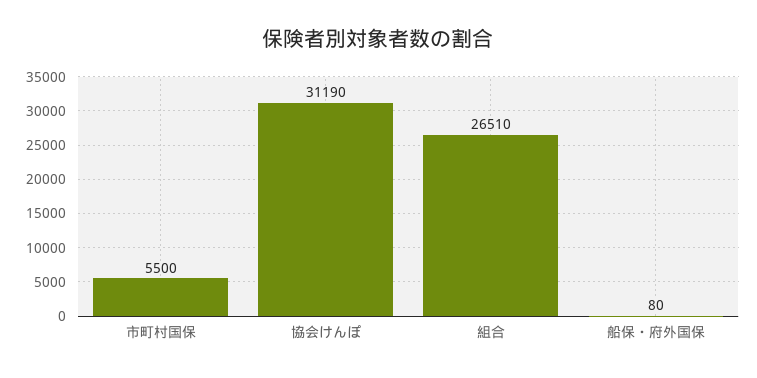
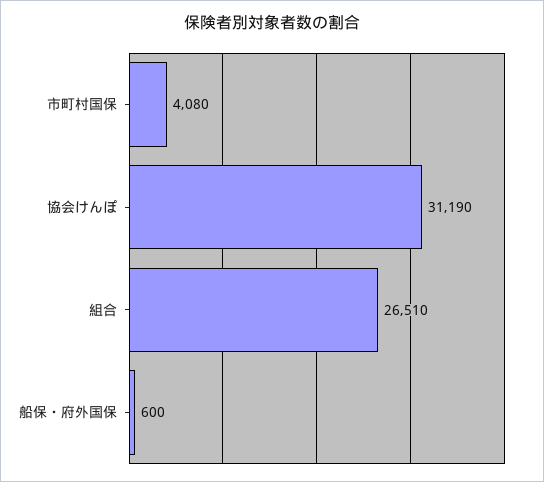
市町村国保: 5500 -> 4080
船保・府外国保: 80 -> 600

